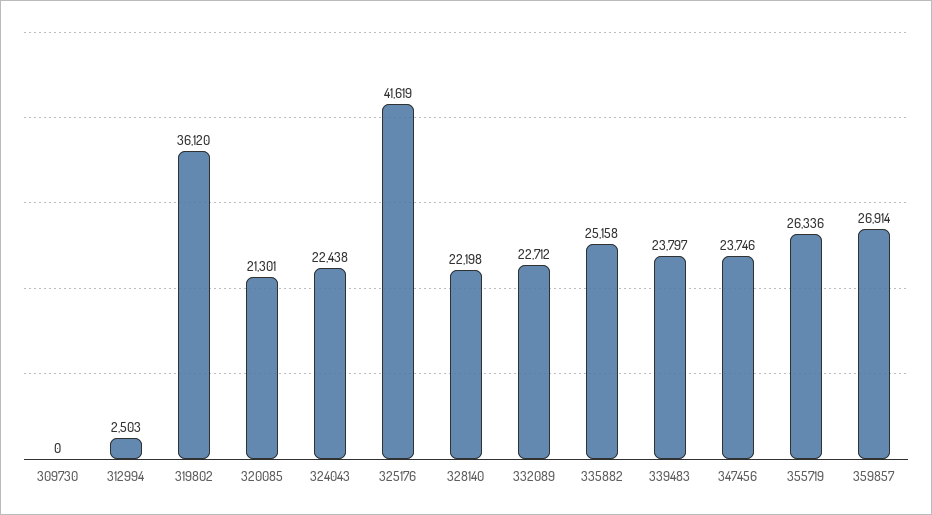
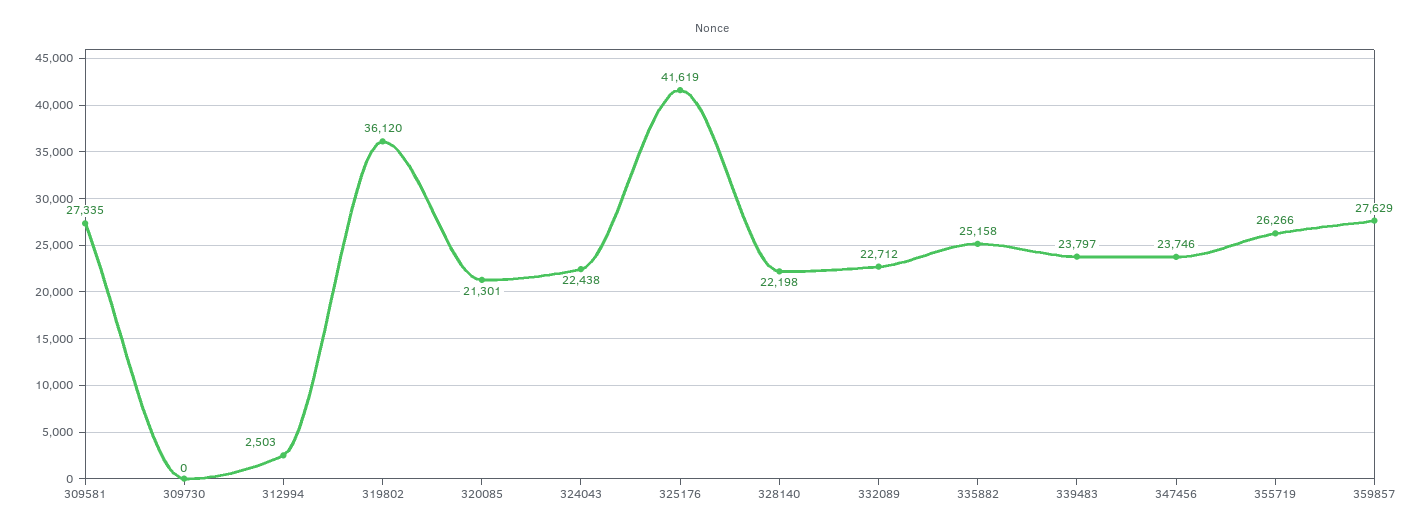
355719: 26336 -> 26266
359857: 26914 -> 27629
309581: none -> 27335

